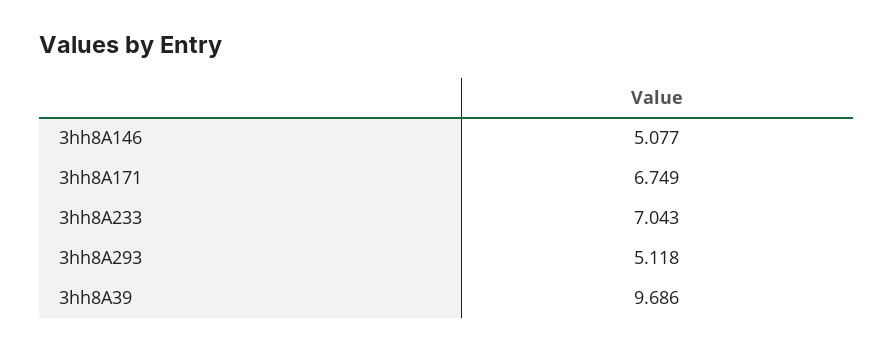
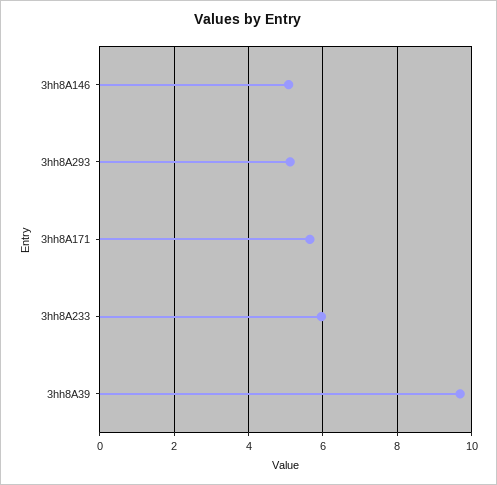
3hh8A171: 6.749 -> 5.6
3hh8A233: 7.043 -> 6

